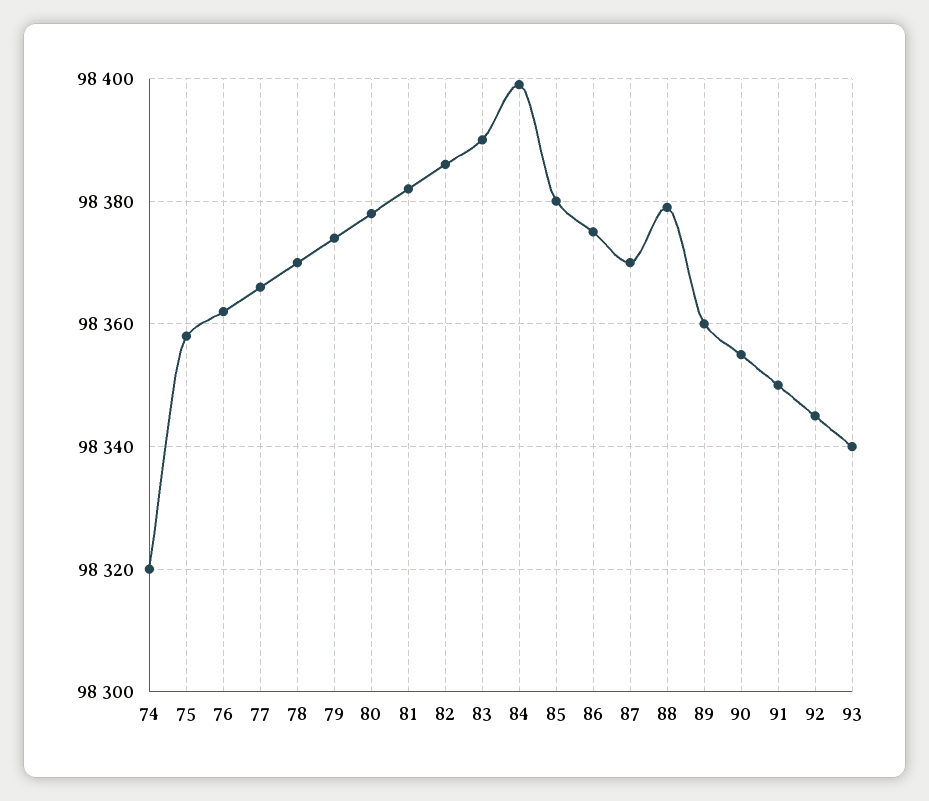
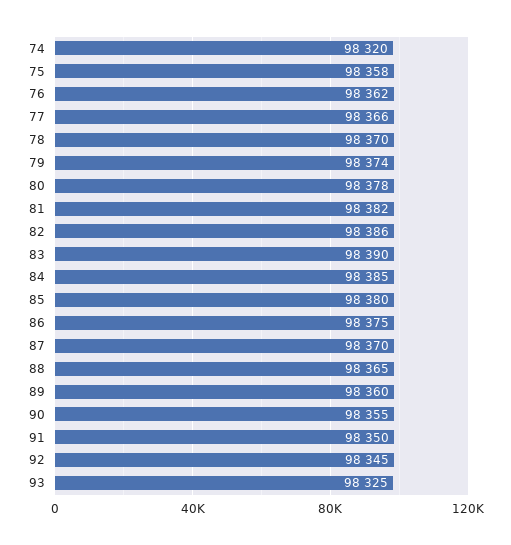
84: 98400 -> 98385
88: 98380 -> 98365
93: 98340 -> 98325

